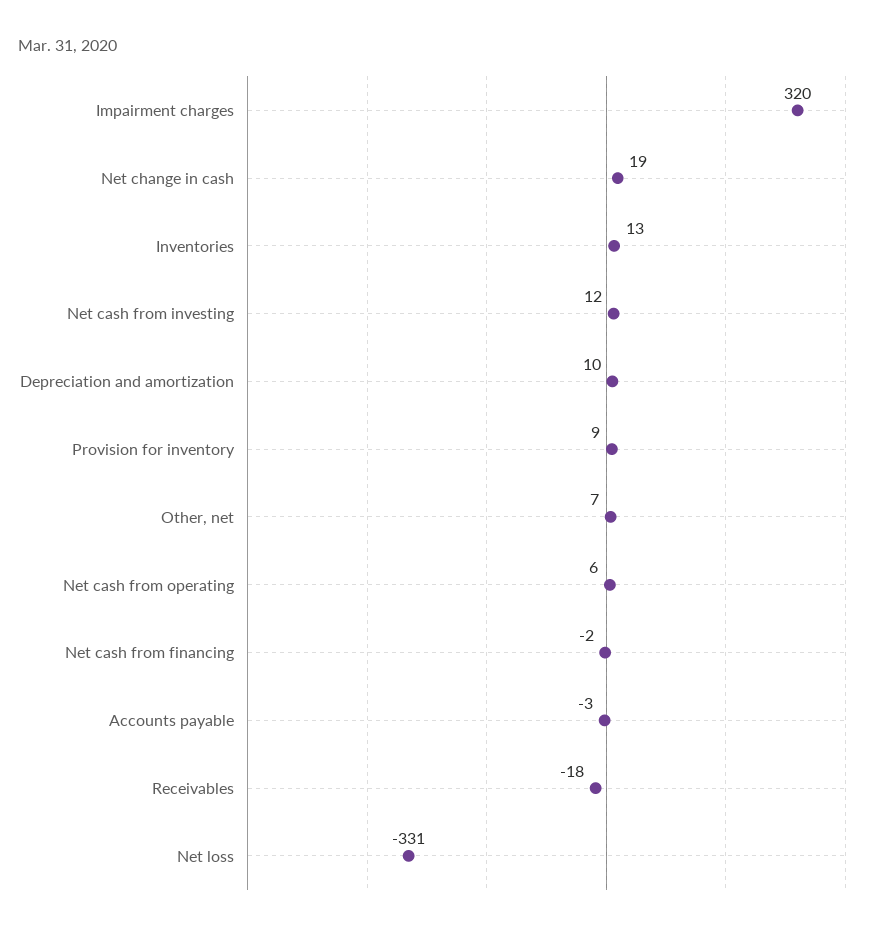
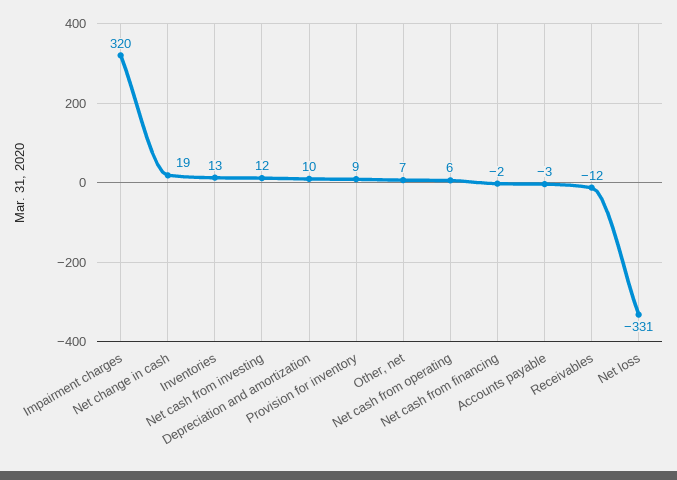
Receivables: -18 -> -12

